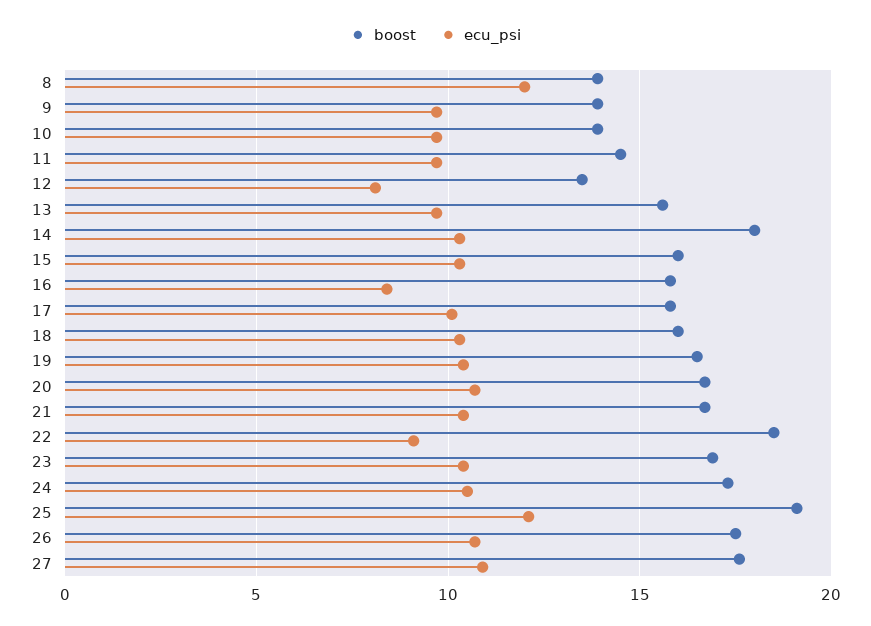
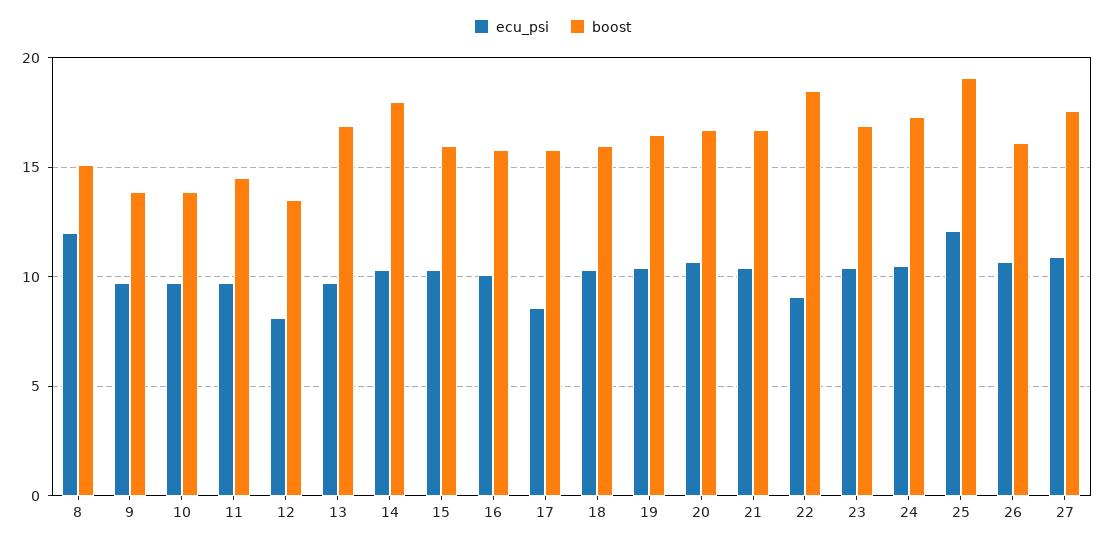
boost, 8: 14 -> 15
boost, 13: 15.5 -> 17
ecu_psi, 16: 8.5 -> 10
ecu_psi, 17: 10 -> 8.5
boost, 26: 17.5 -> 16

